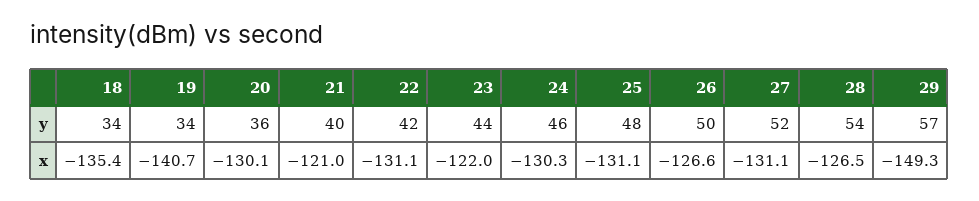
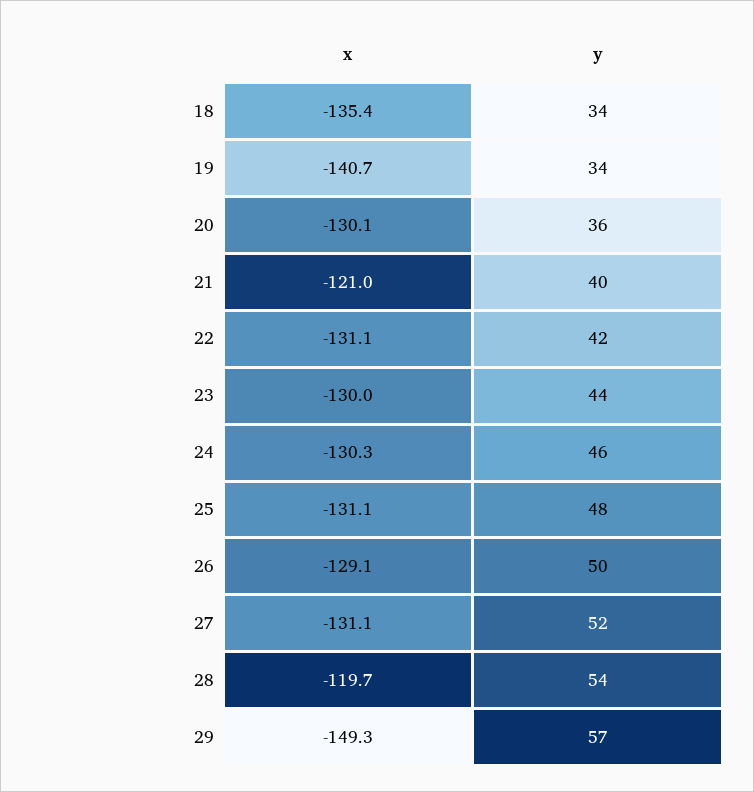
23, x: -122 -> -130
26, x: -126.6 -> -129.1
28, x: -126.5 -> -119.7

